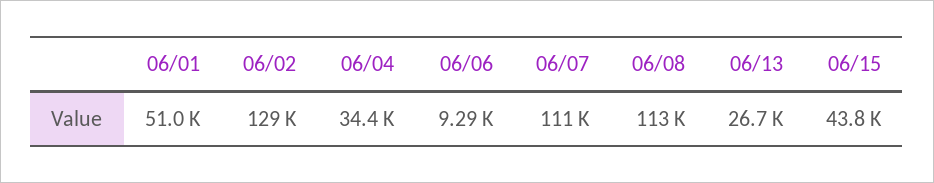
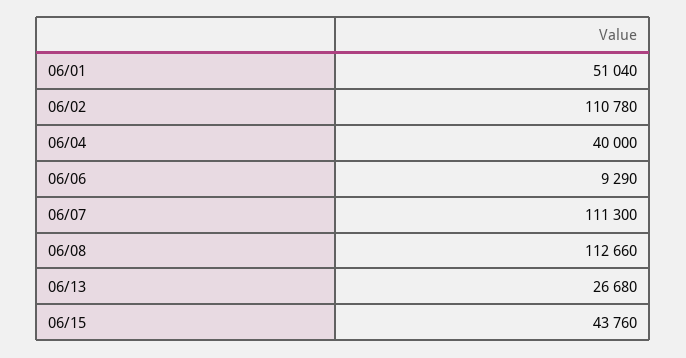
06/02: 129000 -> 110780
06/04: 34400 -> 40000

